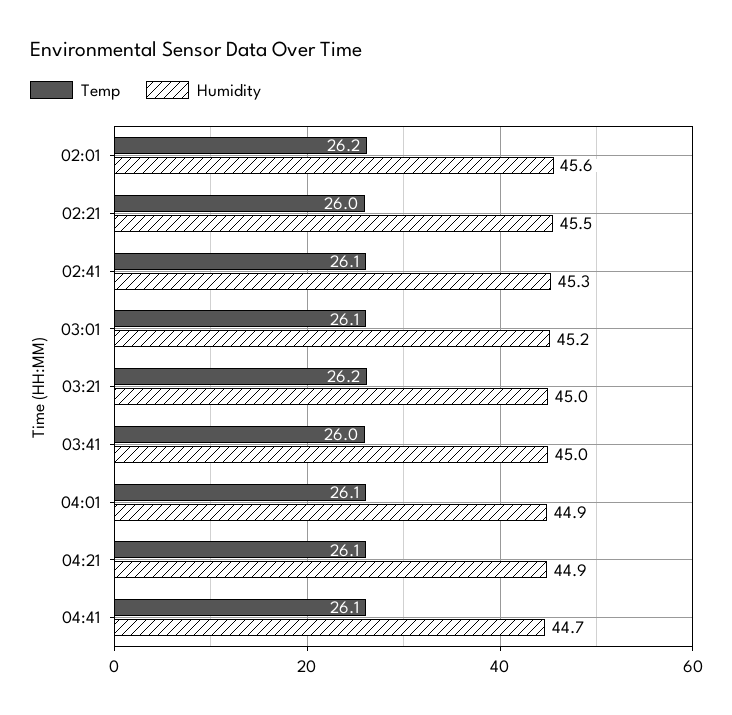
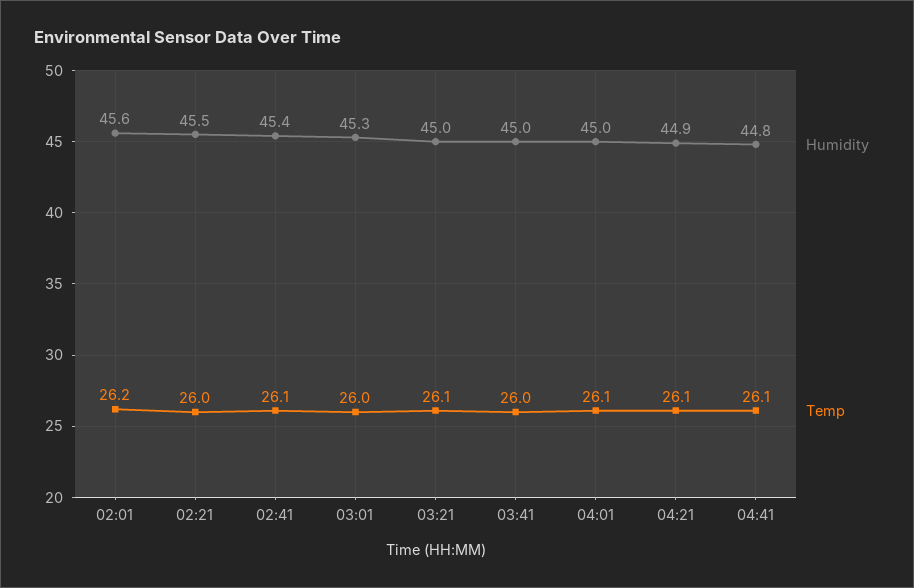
Humidity, 02:41: 45.3 -> 45.4
Temp, 03:01: 26.1 -> 26
Humidity, 03:01: 45.2 -> 45.3
Temp, 03:21: 26.2 -> 26.1
Humidity, 04:01: 44.9 -> 45
Humidity, 04:41: 44.7 -> 44.8

